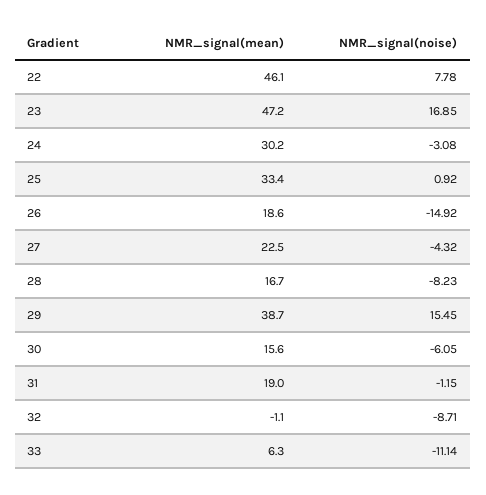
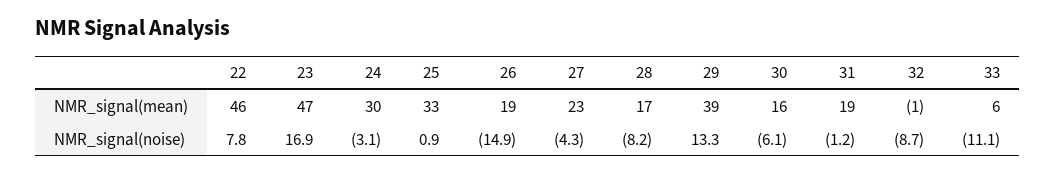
NMR_signal(noise), 29: 15.45 -> 13.3

